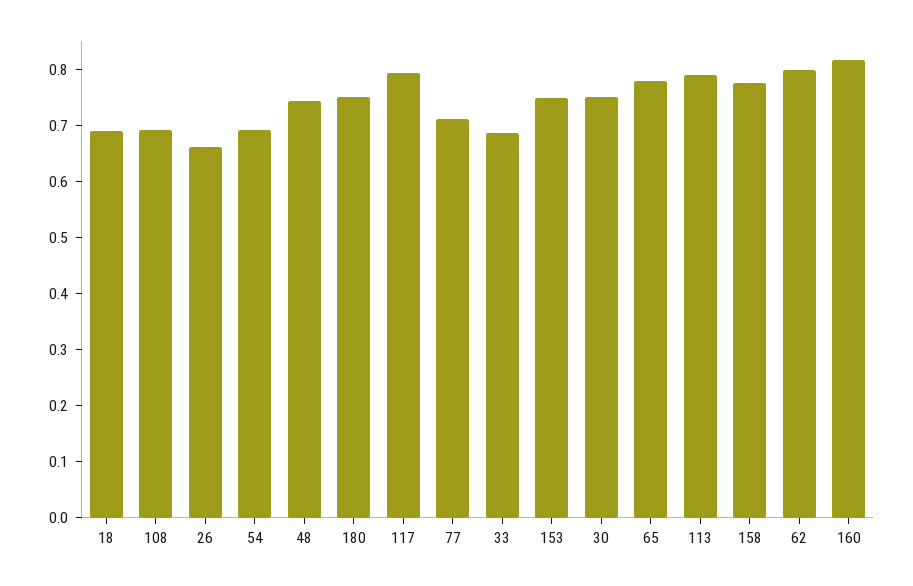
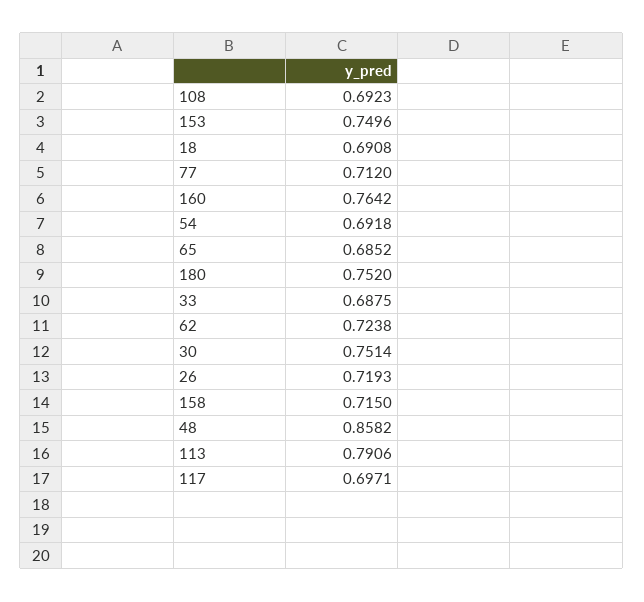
26: 0.66 -> 0.7193
48: 0.74 -> 0.8582
117: 0.8 -> 0.6971
65: 0.78 -> 0.6852
158: 0.78 -> 0.715
62: 0.8 -> 0.7238
160: 0.82 -> 0.7642

